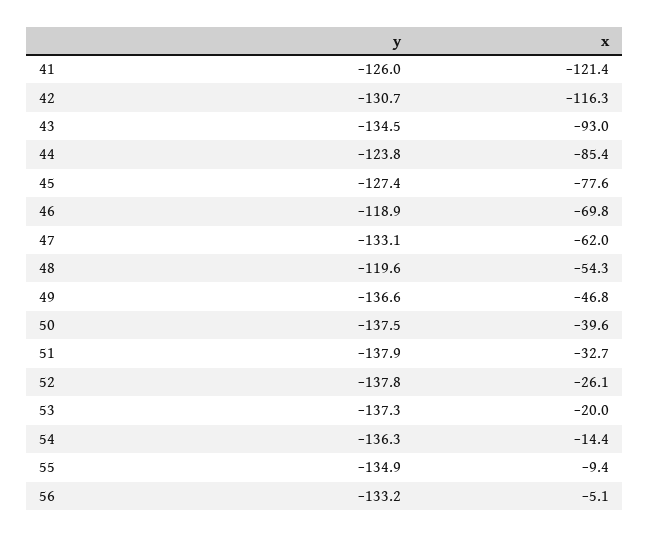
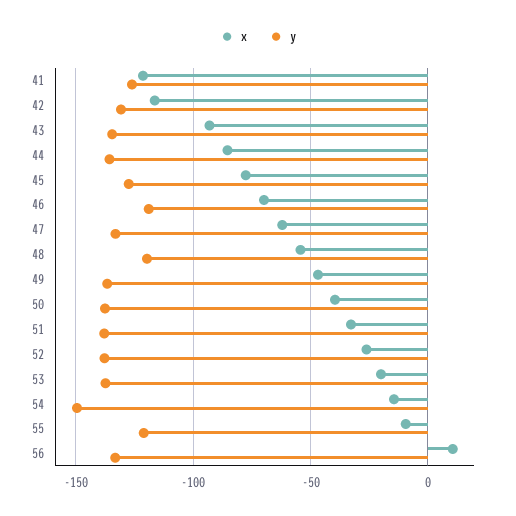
y, 44: -123.8 -> -135
y, 54: -136.3 -> -150
y, 55: -134.9 -> -120
x, 56: -5.1 -> 10

